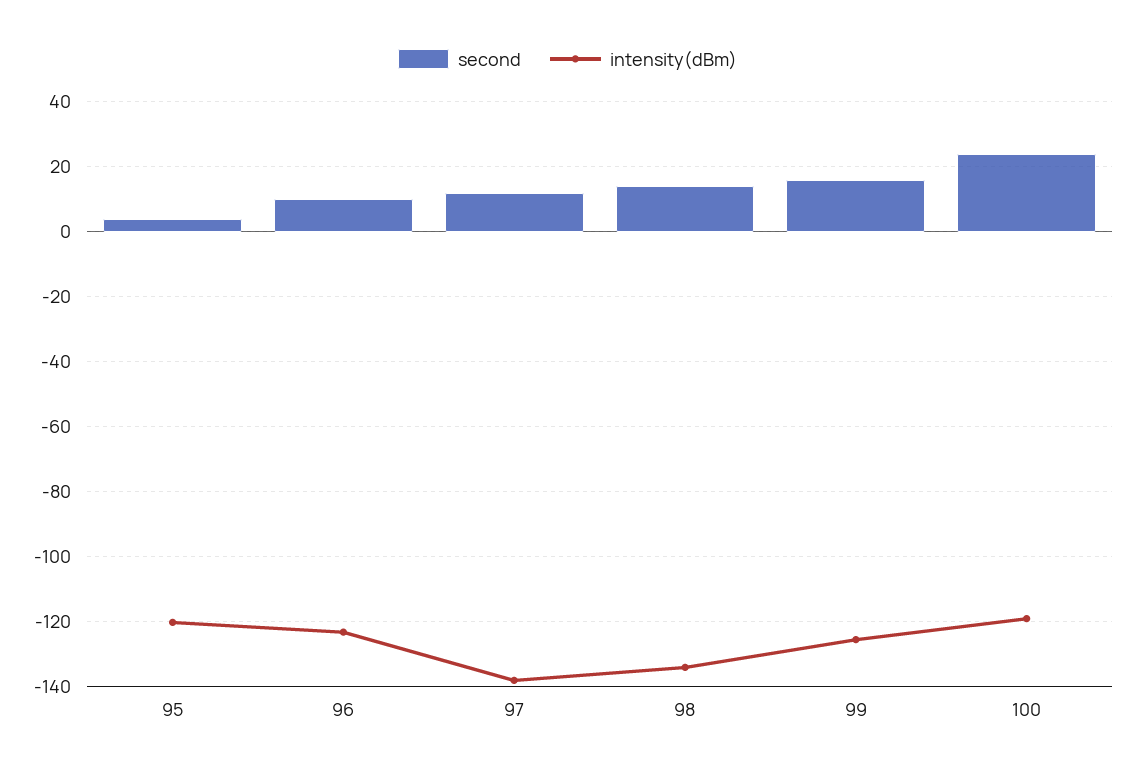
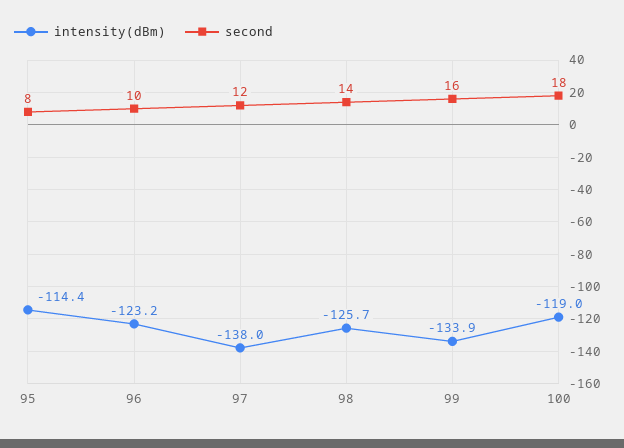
second, 95: 4 -> 8
intensity(dBm), 95: -120 -> -114.4
intensity(dBm), 98: -134 -> -125.7
intensity(dBm), 99: -126 -> -133.9
second, 100: 24 -> 18

